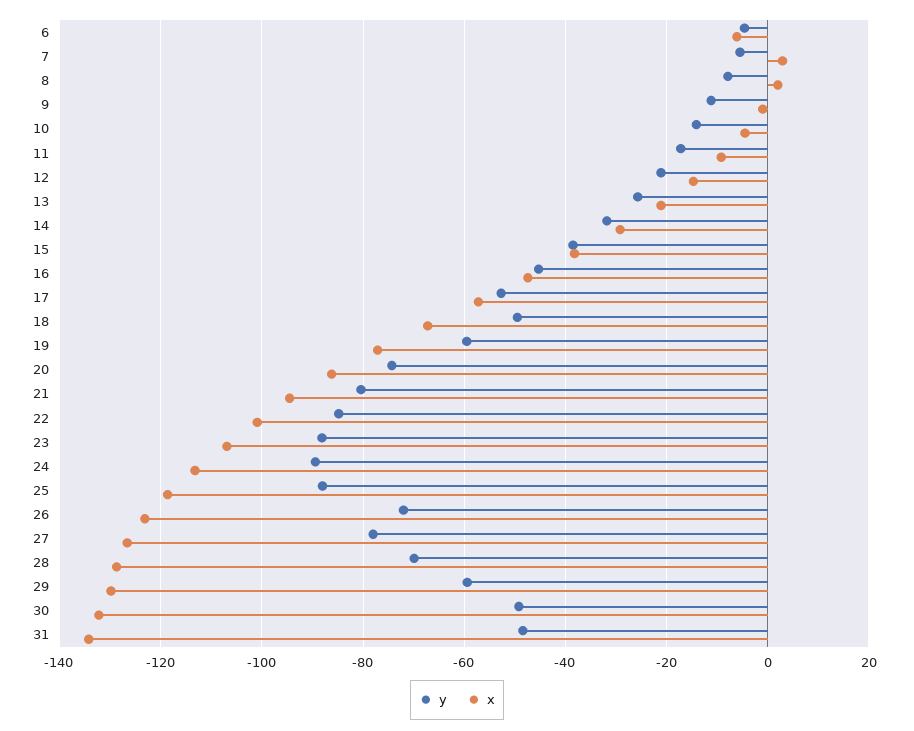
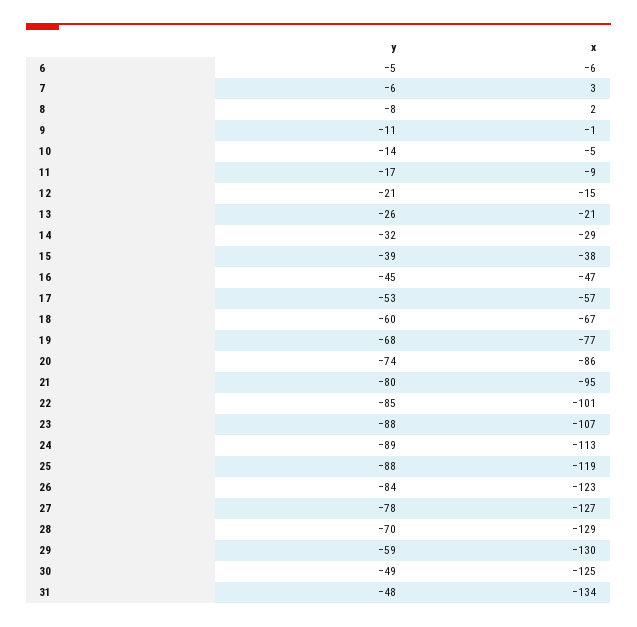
y, 18: -50 -> -60
y, 19: -60 -> -68
y, 26: -72 -> -84
x, 30: -132 -> -125

